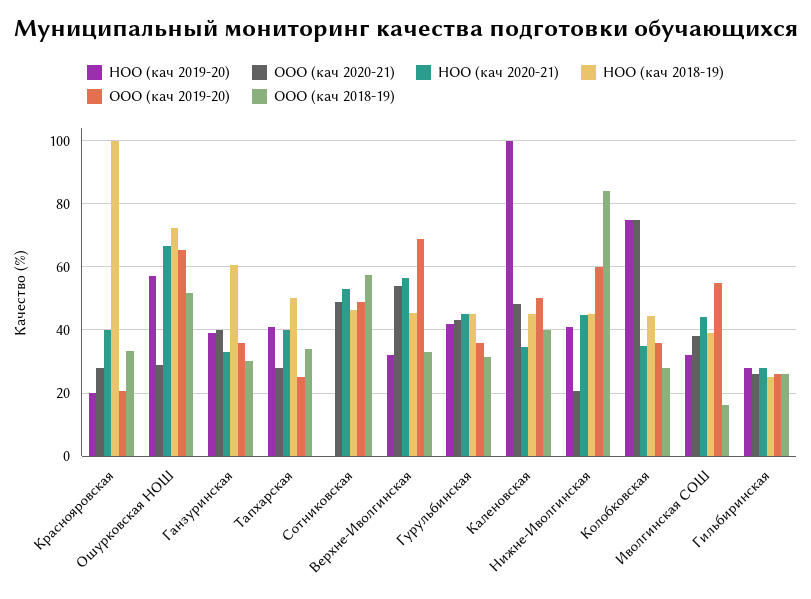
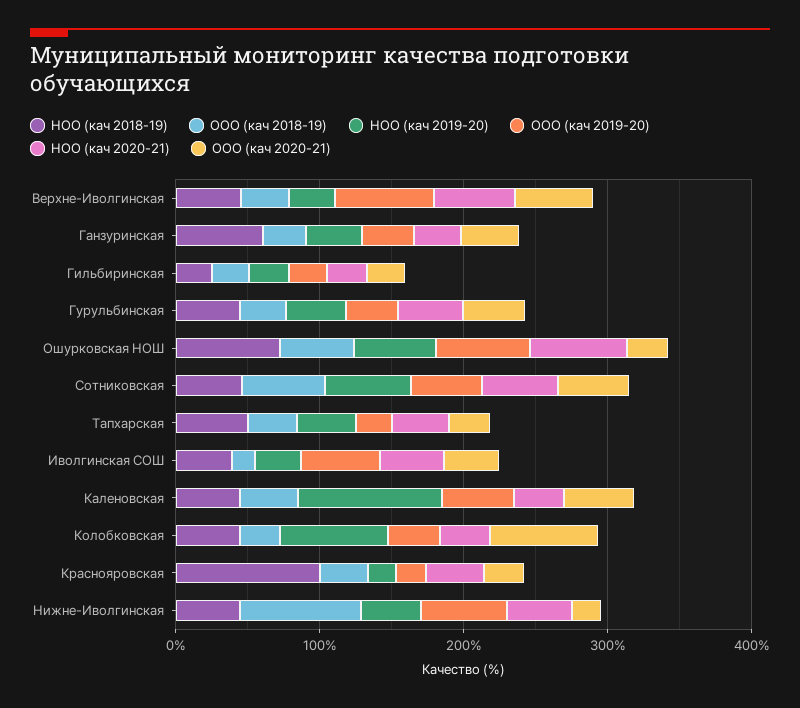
НОО (кач 2019-20), Сотниковская: 0 -> 60

